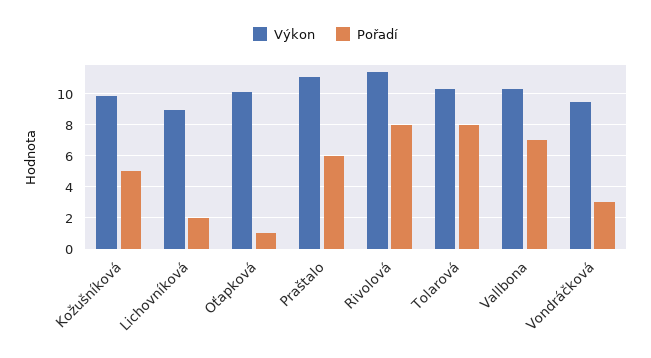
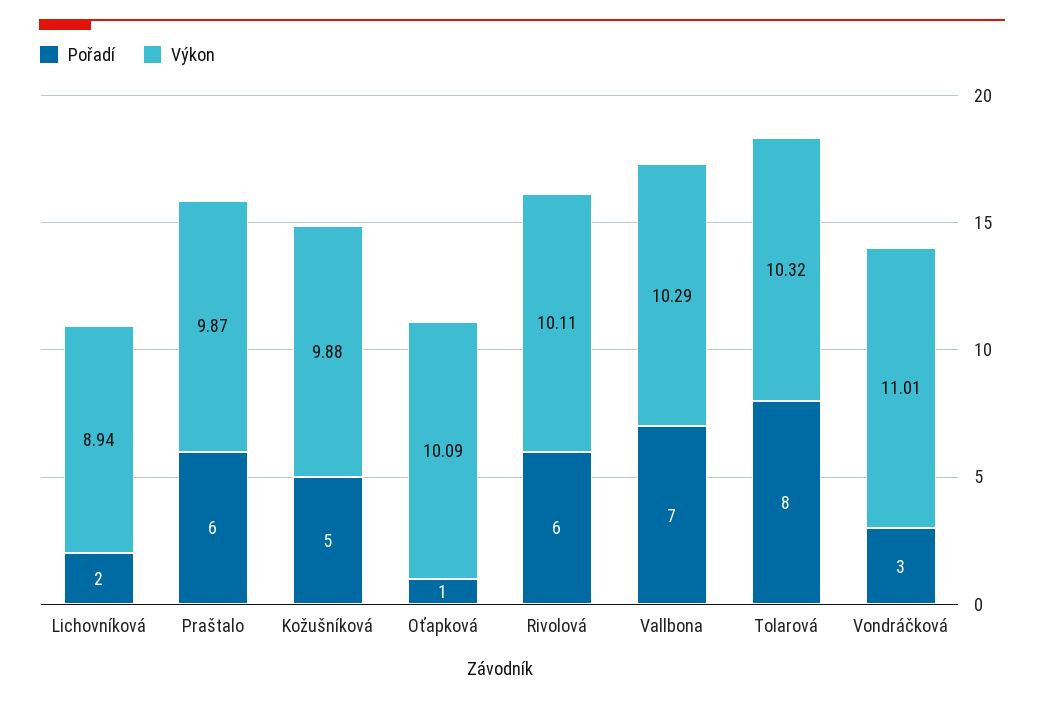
Výkon, Praštalo: 11 -> 9.87
Výkon, Rivolová: 11.5 -> 10.11
Pořadí, Rivolová: 8 -> 6
Výkon, Vondráčková: 9.5 -> 11.01

